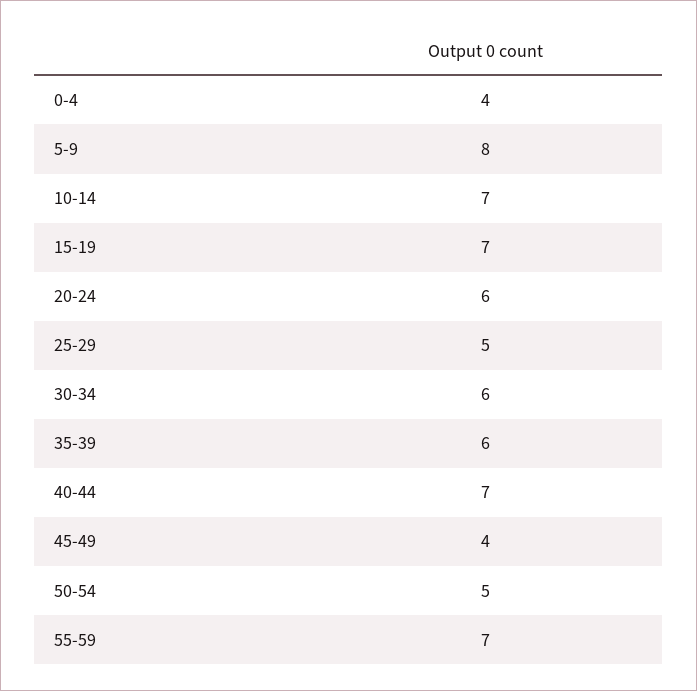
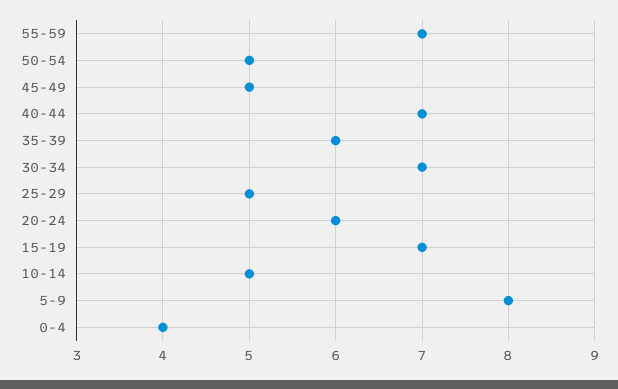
10-14: 7 -> 5
30-34: 6 -> 7
45-49: 4 -> 5

